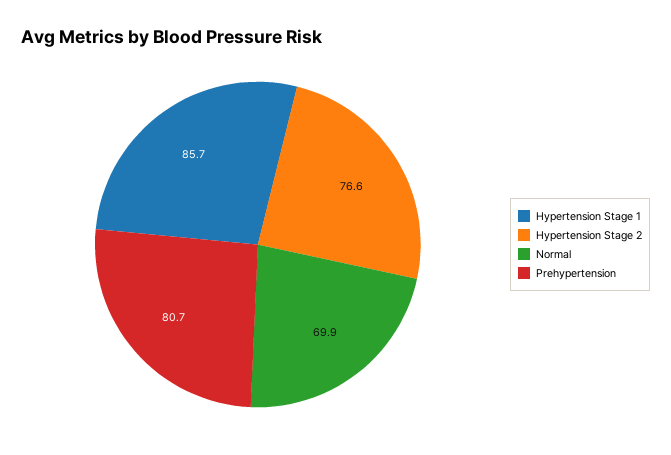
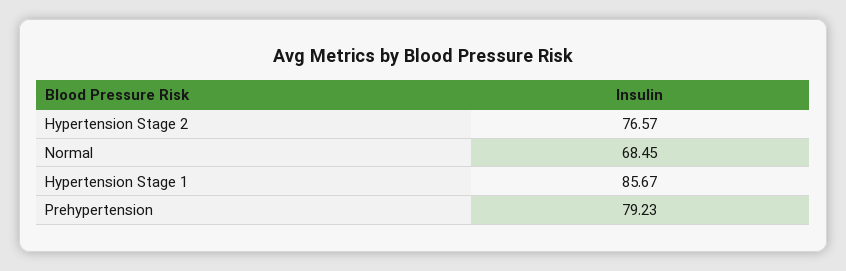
Normal: 69.9 -> 68.45
Prehypertension: 80.7 -> 79.23

